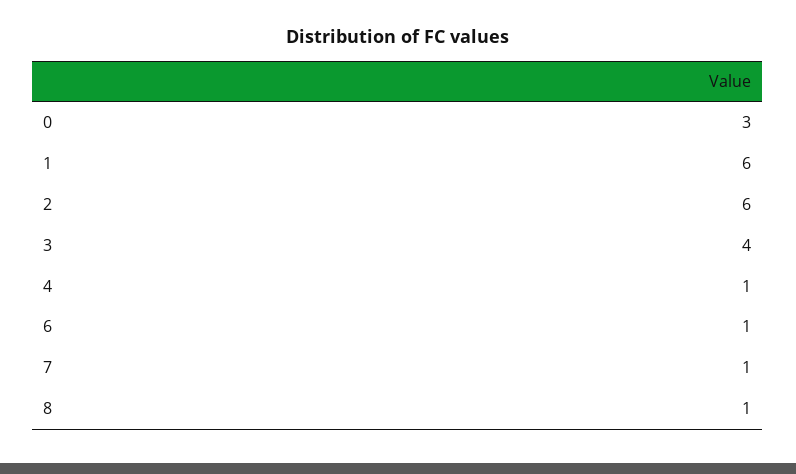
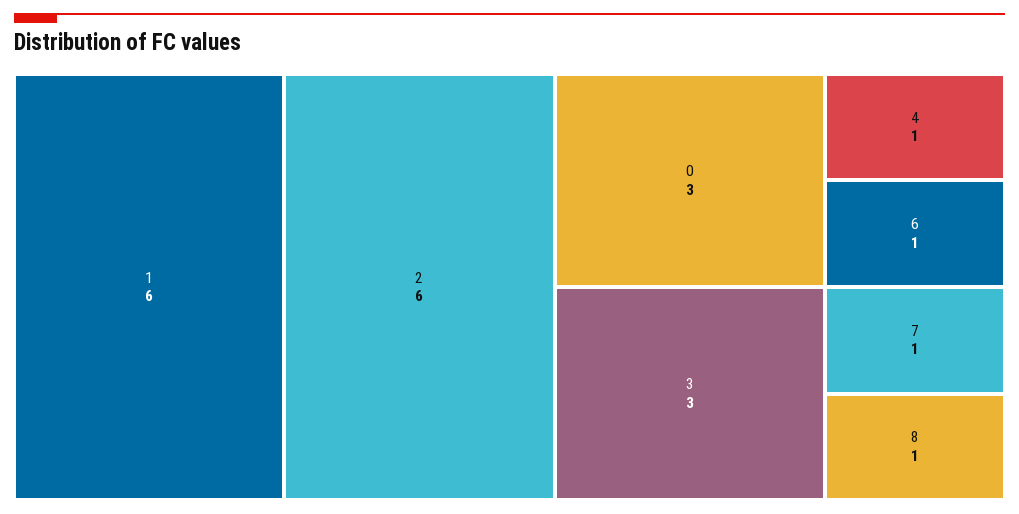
3: 4 -> 3

